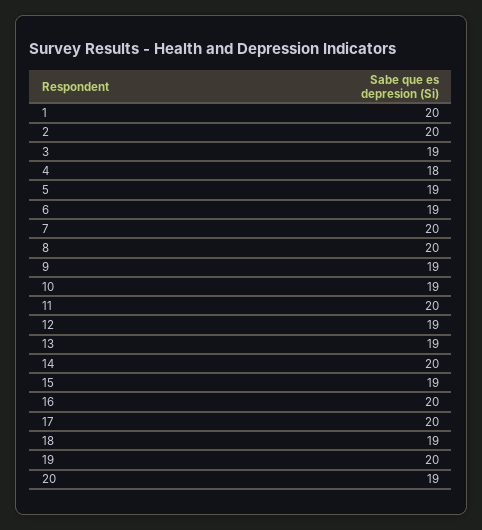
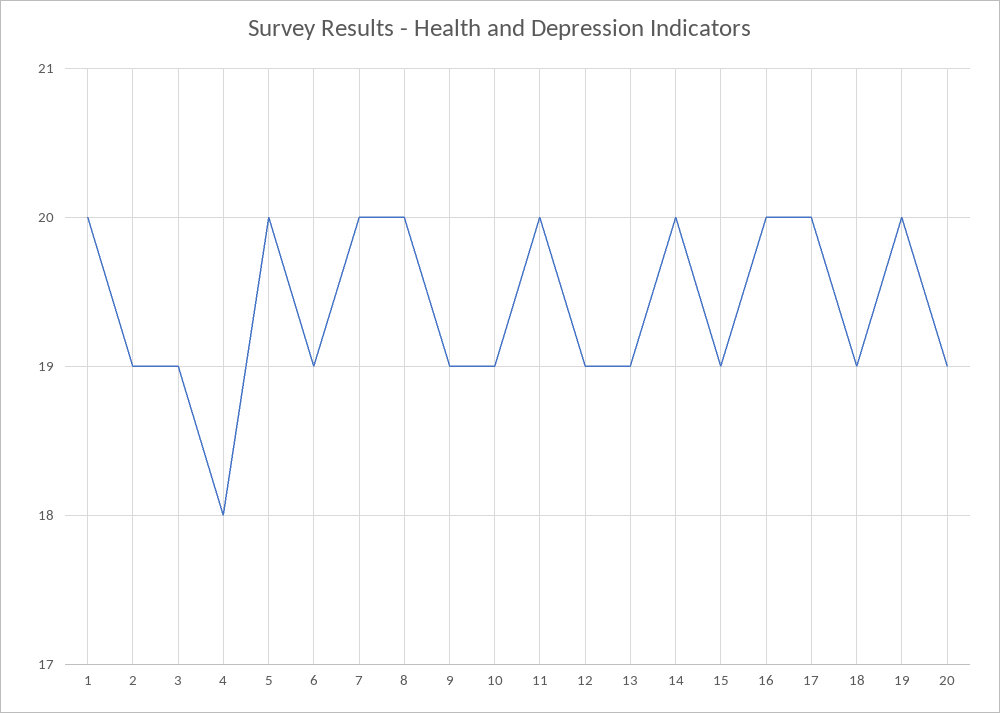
2: 20 -> 19
5: 19 -> 20

